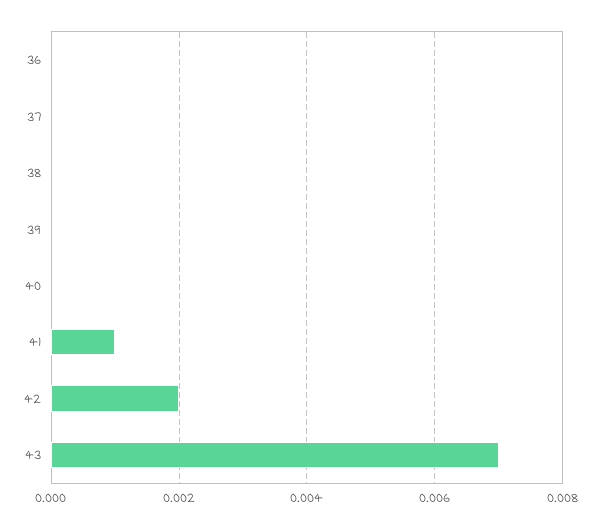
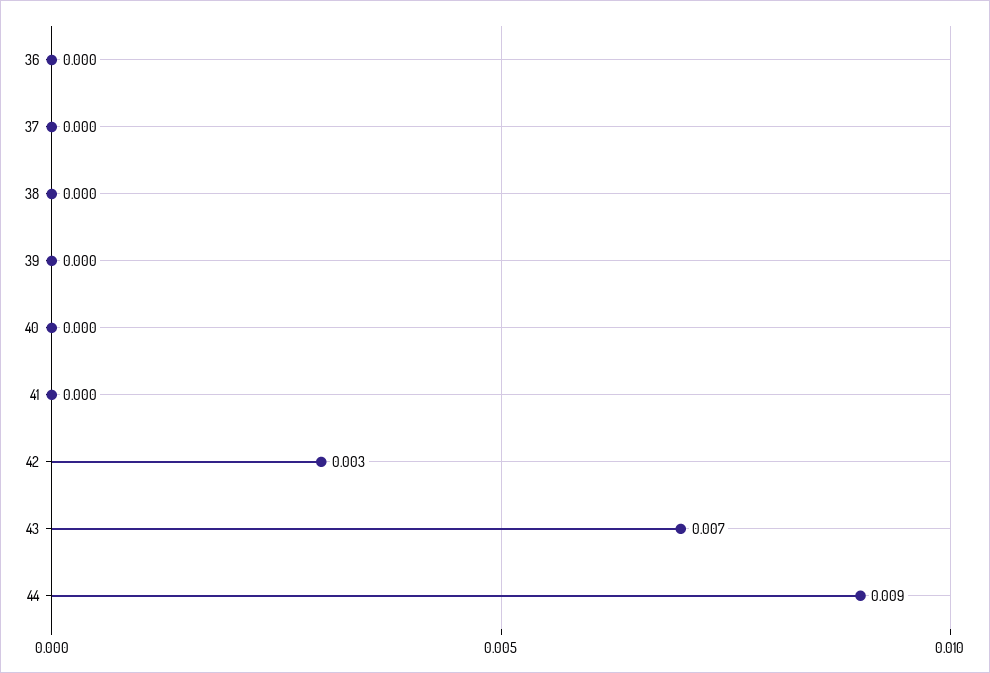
41: 0.001 -> 0
42: 0.002 -> 0.003
44: none -> 0.009

